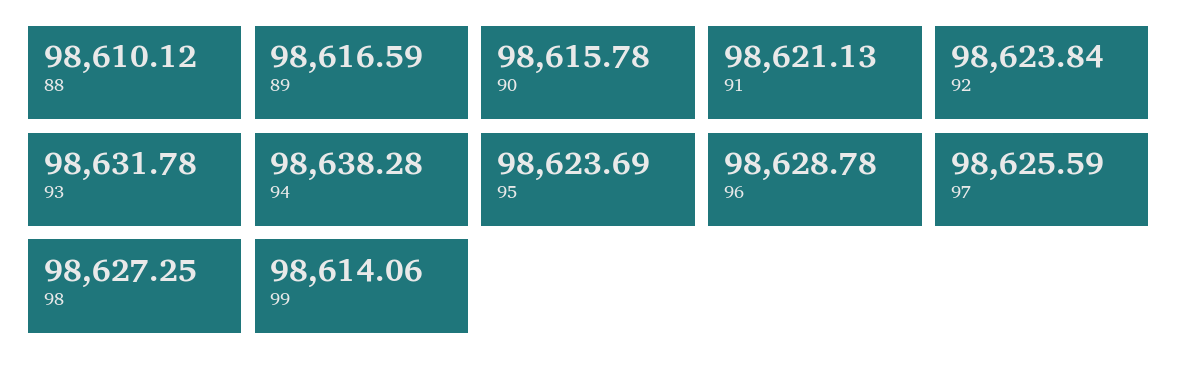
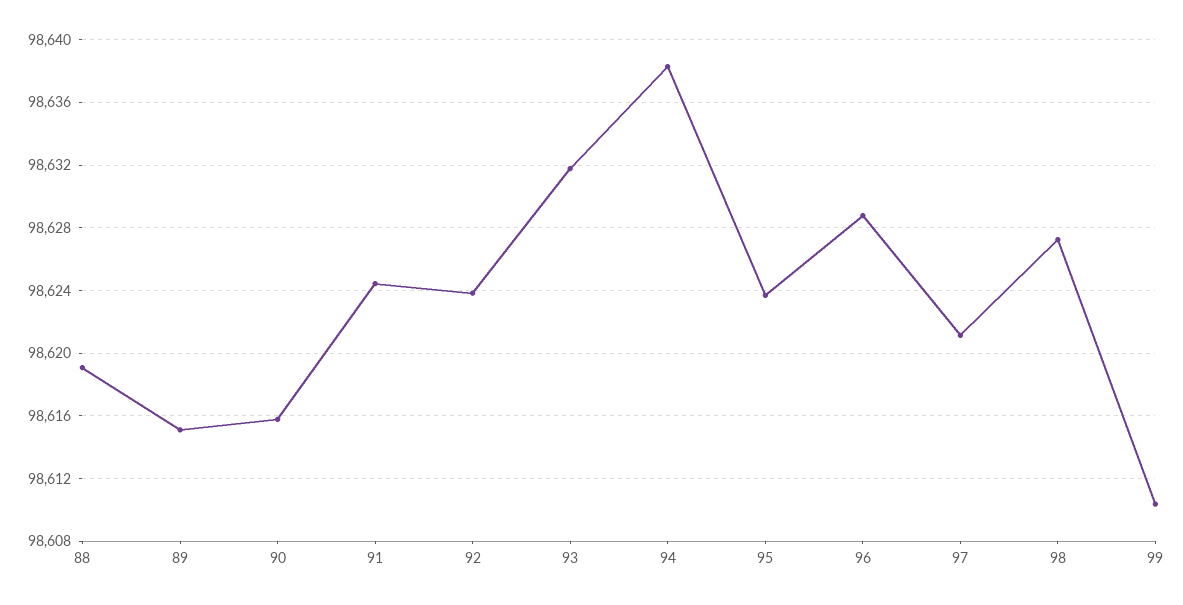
88: 98610.12 -> 98619
89: 98616.59 -> 98615
91: 98621.13 -> 98624.5
97: 98625.59 -> 98621
99: 98614.06 -> 98610.5

